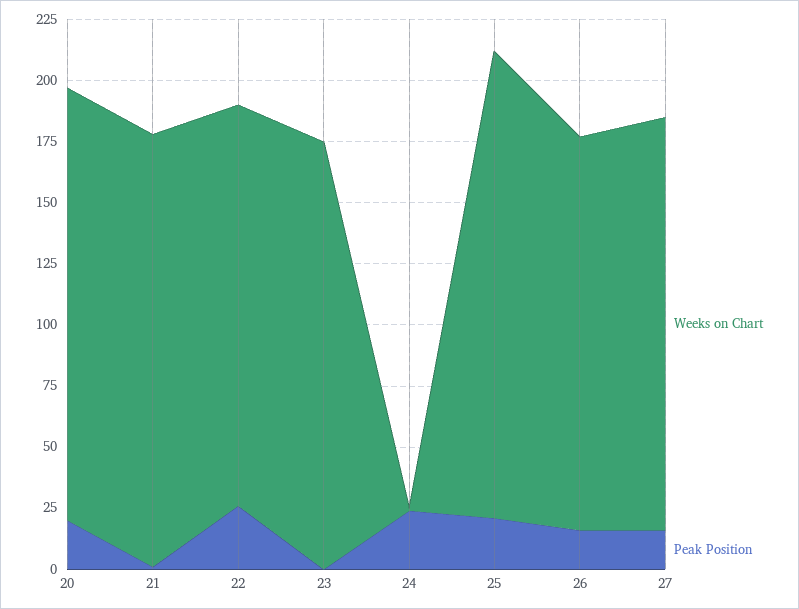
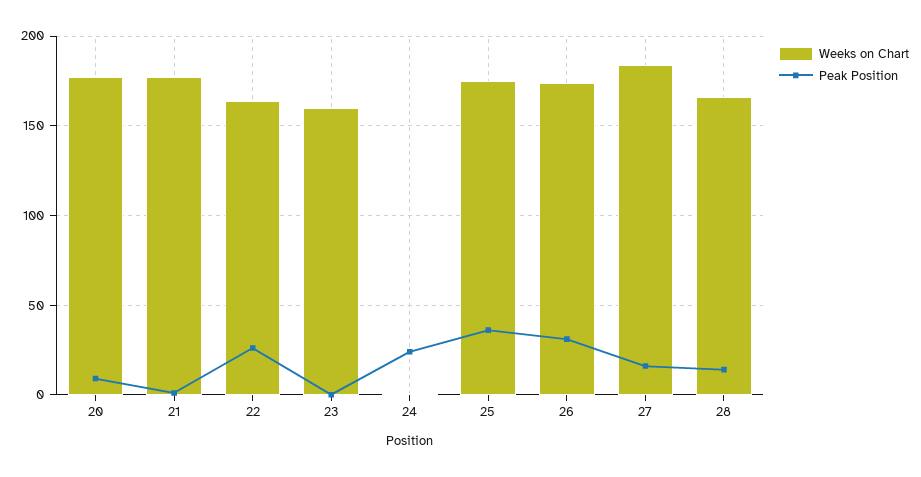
Peak Position, 20: 20 -> 10
Weeks on Chart, 23: 175 -> 160
Weeks on Chart, 25: 190 -> 175
Peak Position, 25: 20 -> 35
Weeks on Chart, 26: 160 -> 175
Peak Position, 26: 15 -> 30
Weeks on Chart, 27: 170 -> 185
Weeks on Chart, 28: none -> 165
Peak Position, 28: none -> 15

